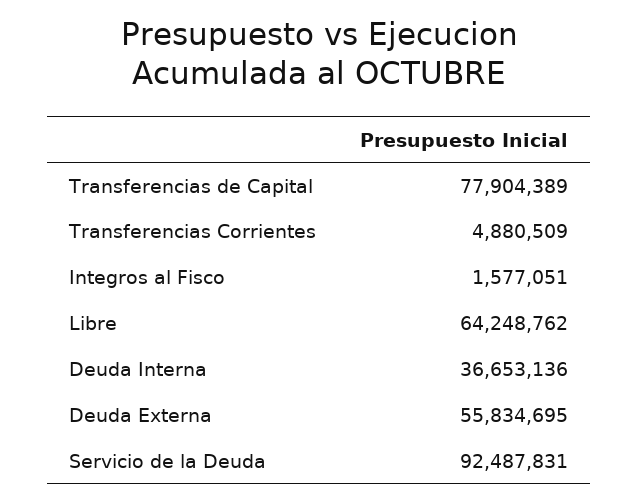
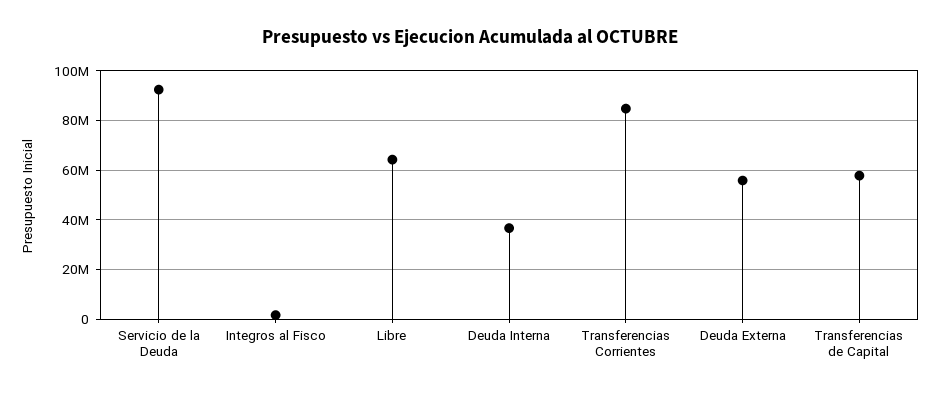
Transferencias de Capital: 77904389 -> 57500000
Transferencias Corrientes: 4880509 -> 85000000

